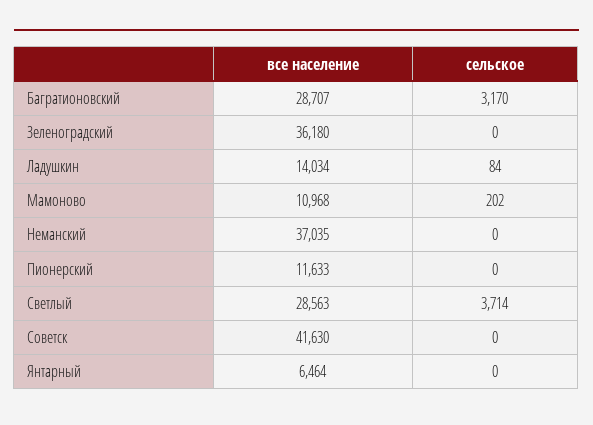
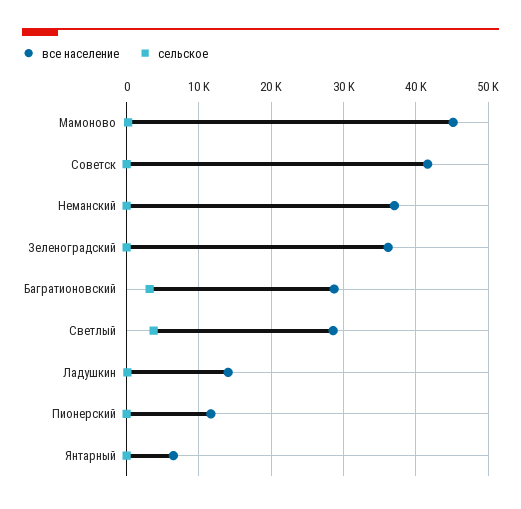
все население, Мамоново: 10968 -> 45000

